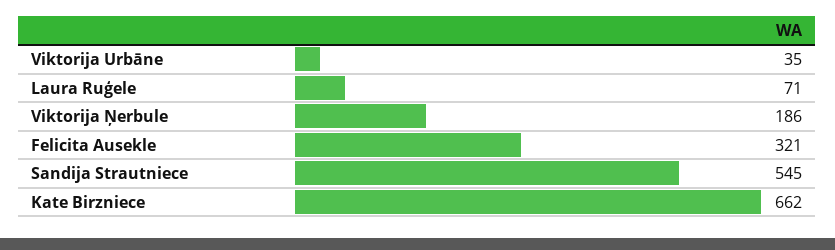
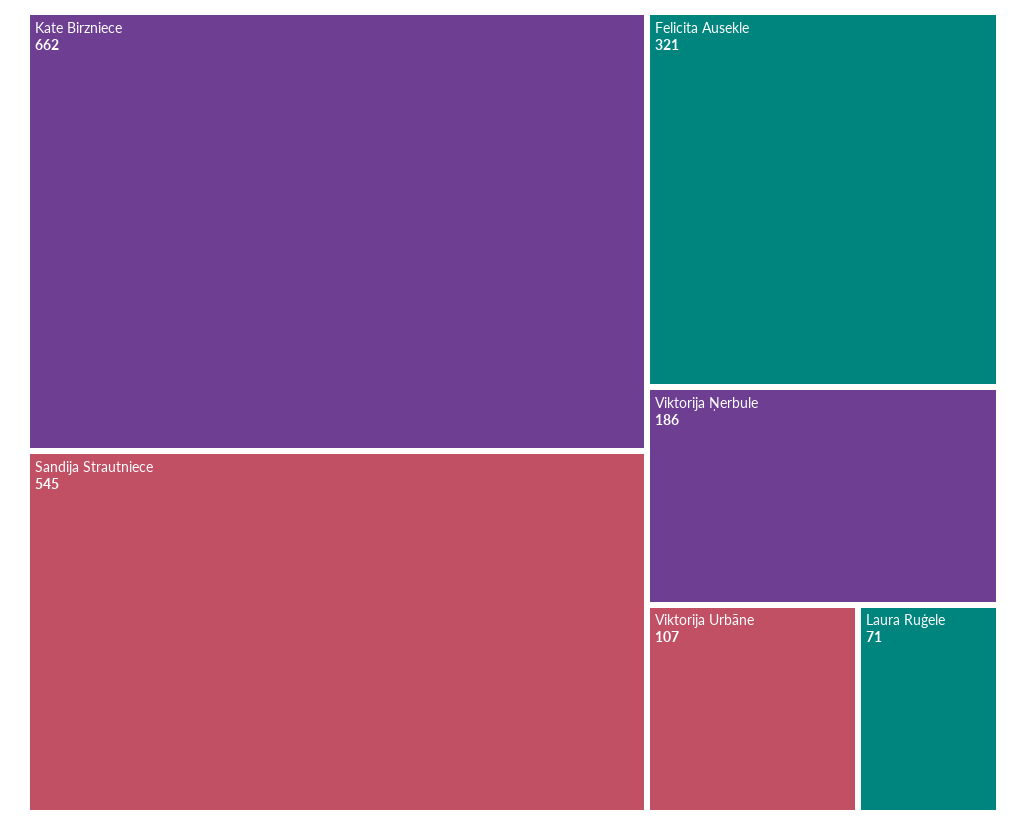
Viktorija Urbāne: 35 -> 107

